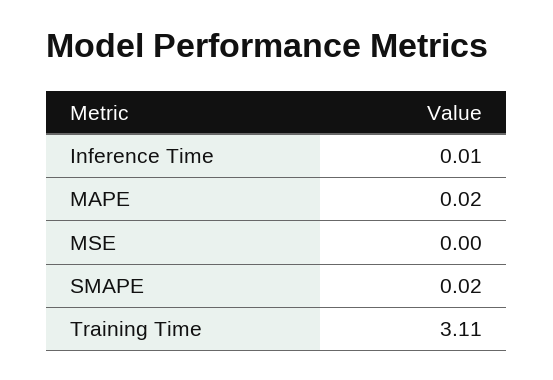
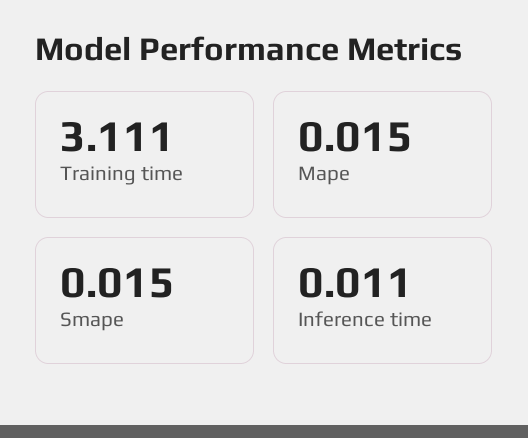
MSE: 0 -> none

